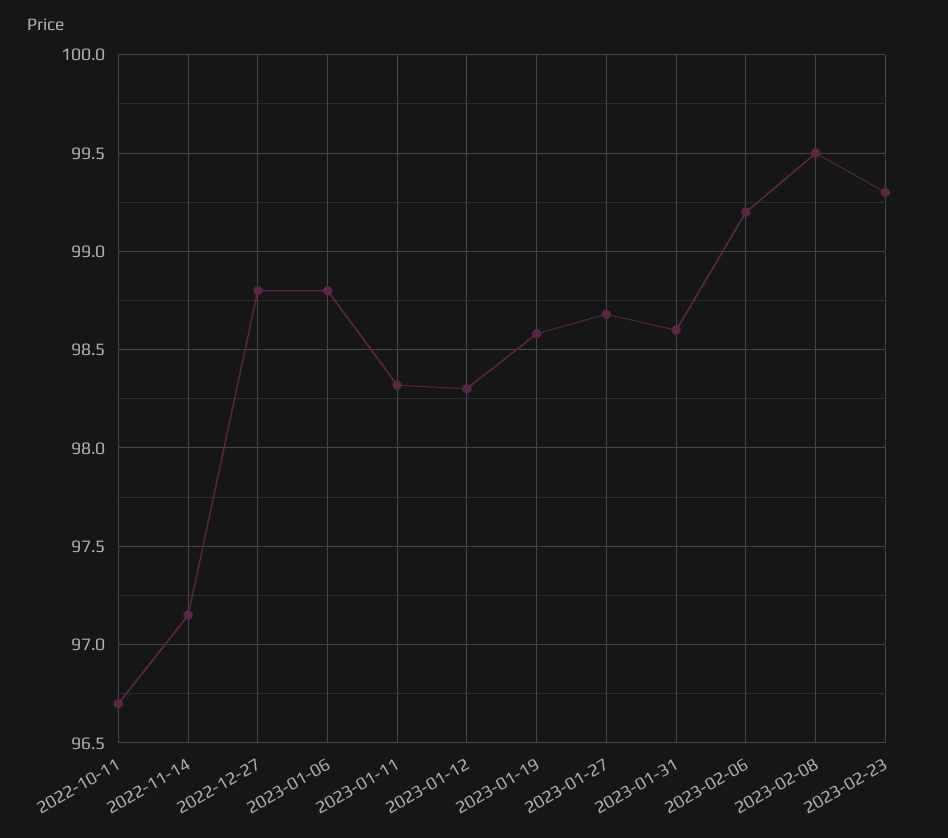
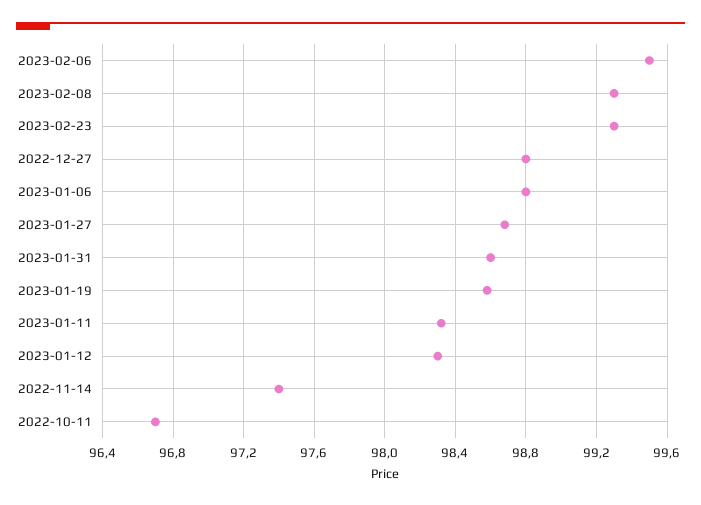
2022-11-14: 97.15 -> 97.4
2023-02-06: 99.2 -> 99.5
2023-02-08: 99.5 -> 99.3

